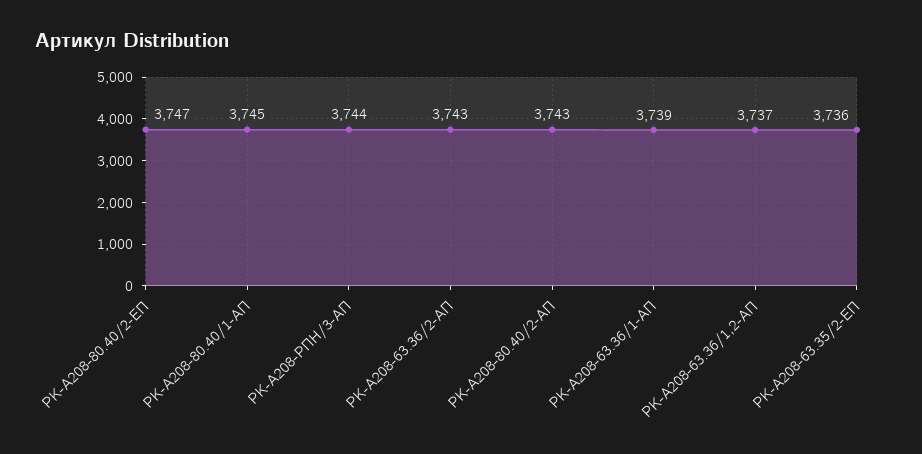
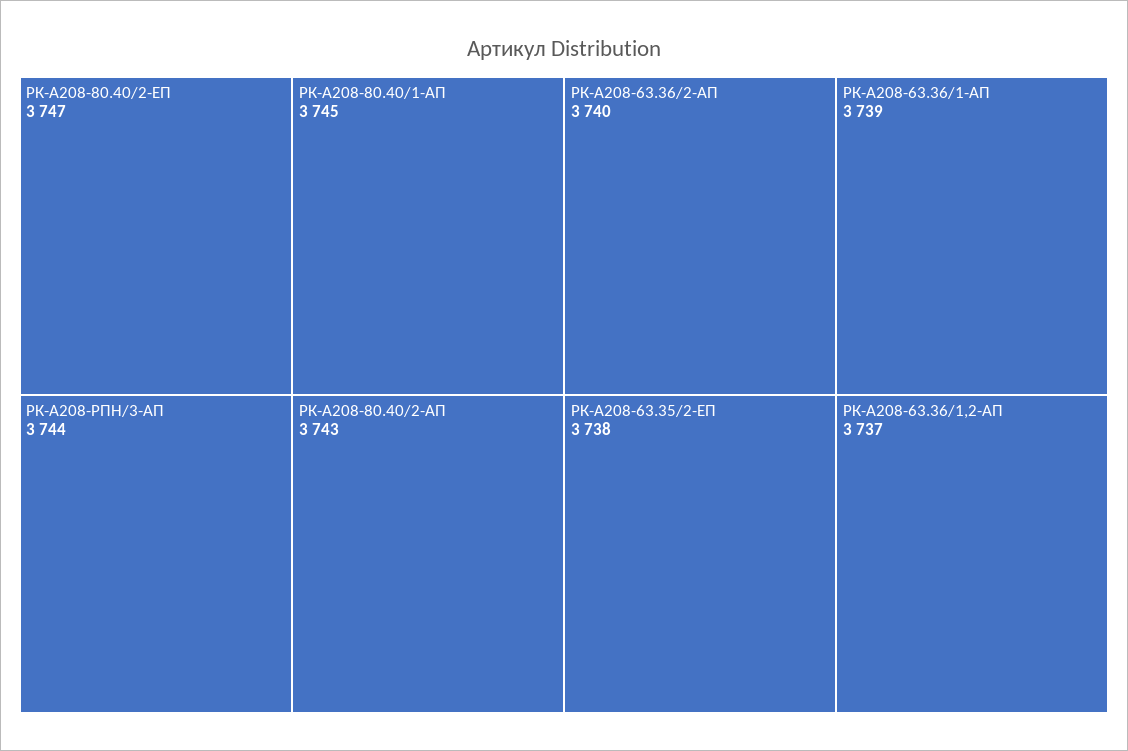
РК-А208-63.36/2-АП: 3743 -> 3740
РК-А208-63.35/2-ЕП: 3736 -> 3738

